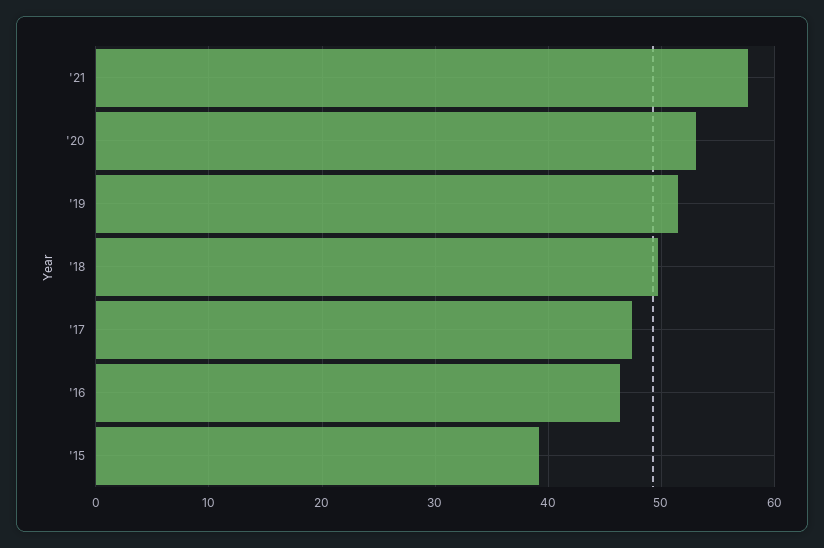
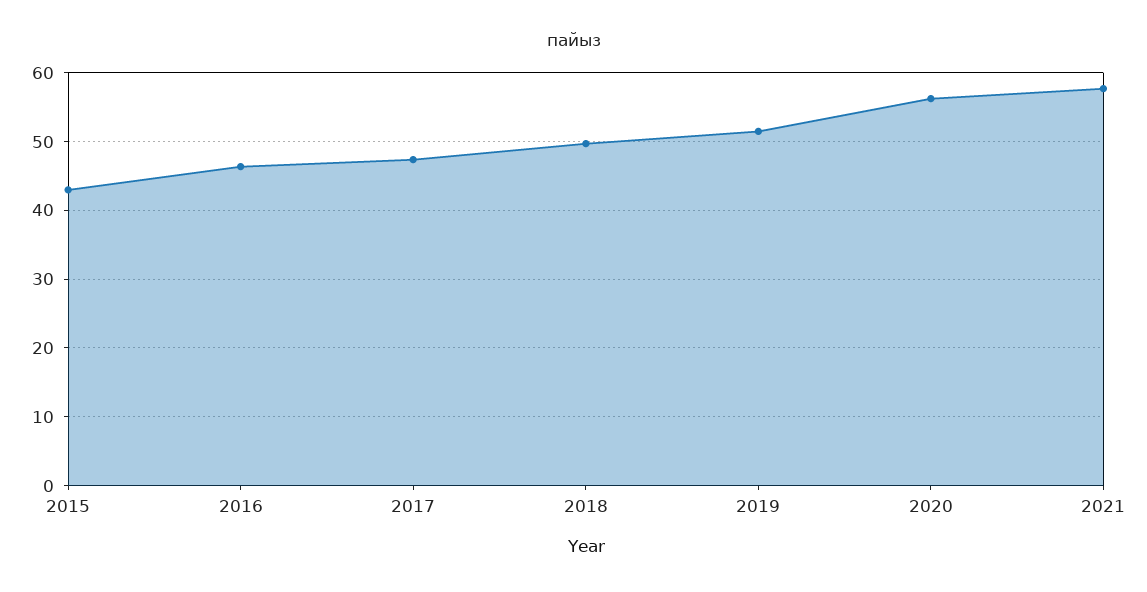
'20: 53 -> 56
'15: 39 -> 43

